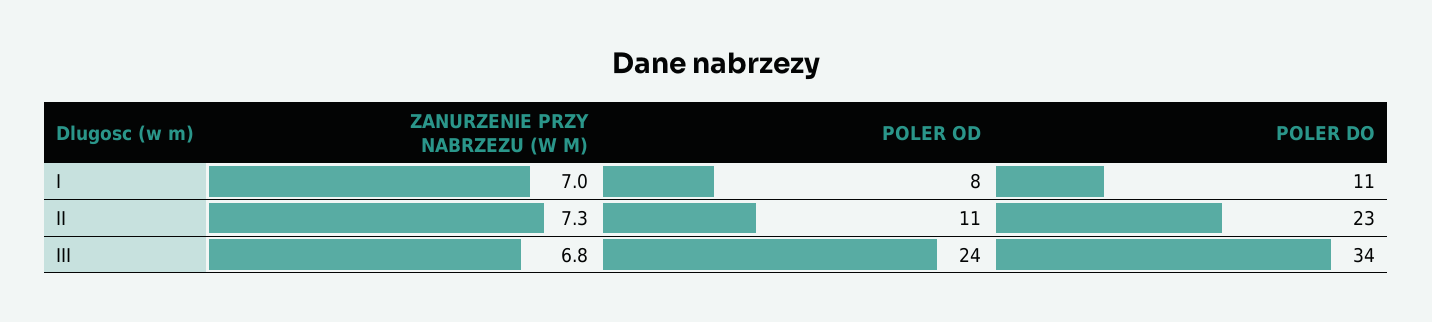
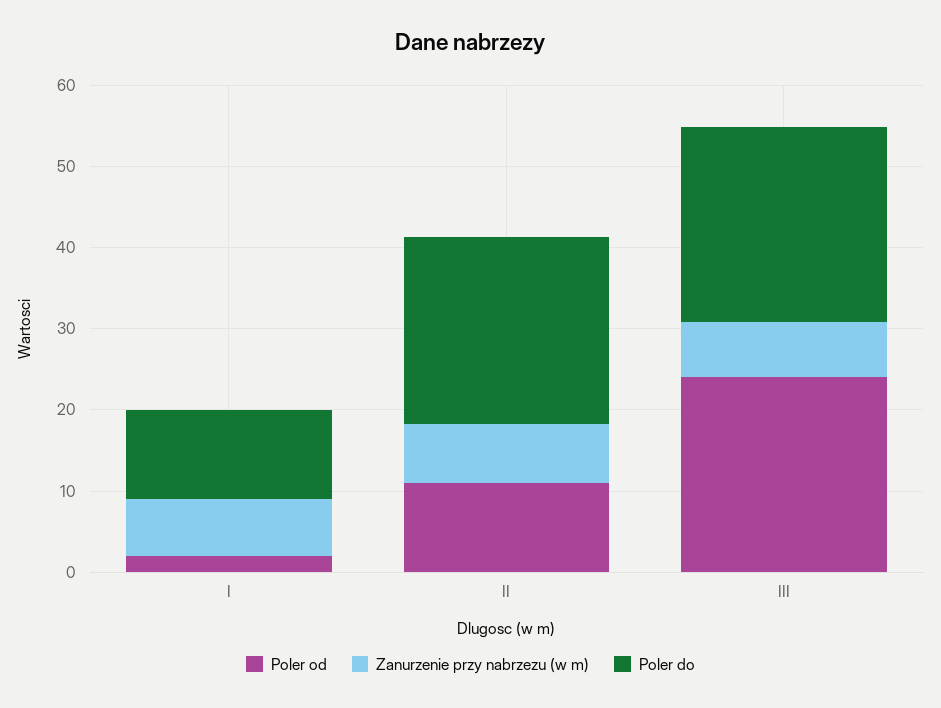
POLER OD, I: 8 -> 2
POLER DO, III: 34 -> 24

